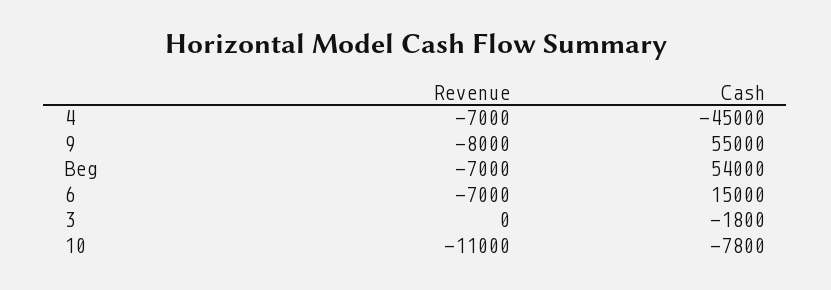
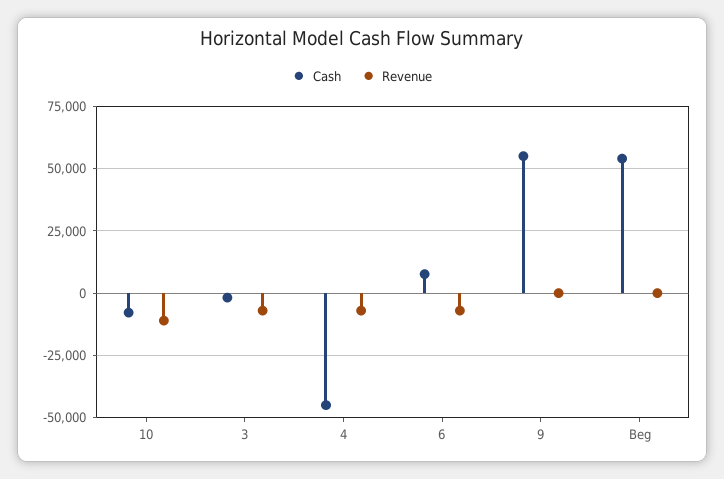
Revenue, 9: -8000 -> 0
Revenue, Beg: -7000 -> 0
Cash, 6: 15000 -> 7500
Revenue, 3: 0 -> -7500

